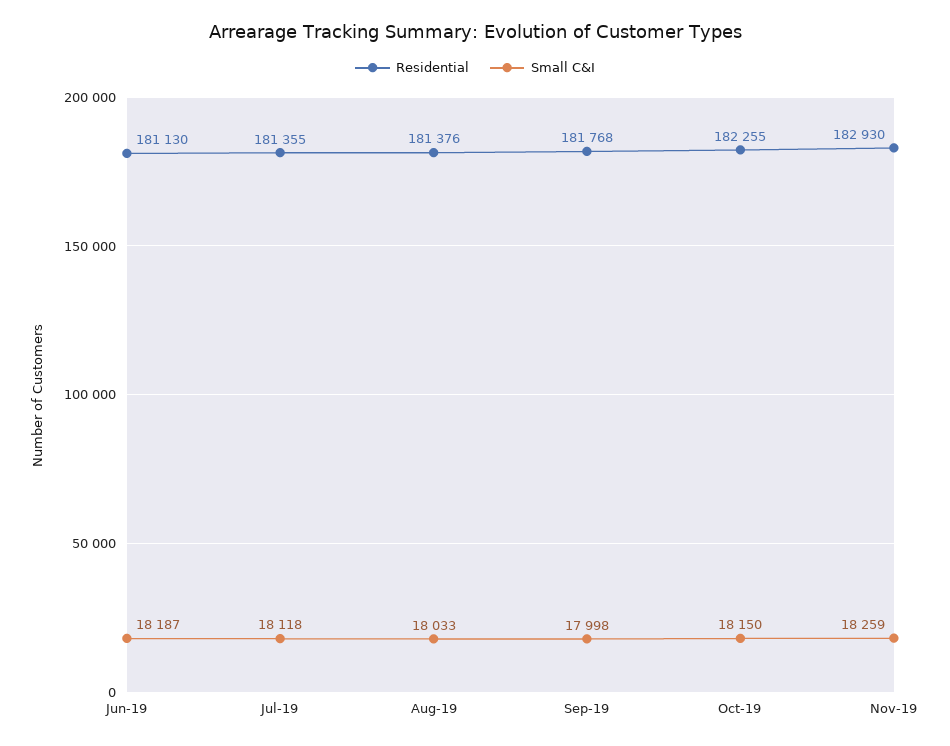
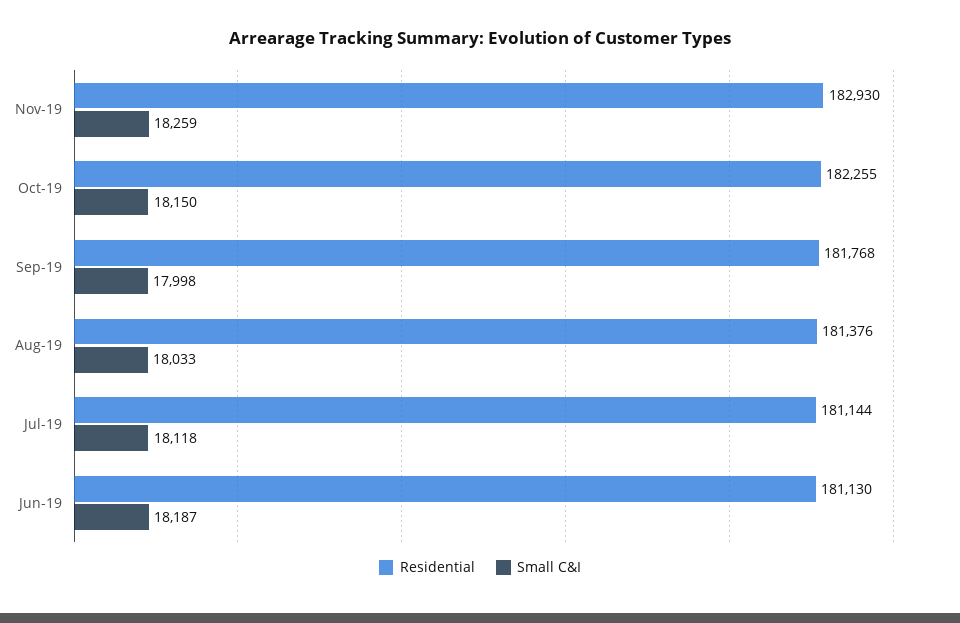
Residential, Jul-19: 181355 -> 181144

